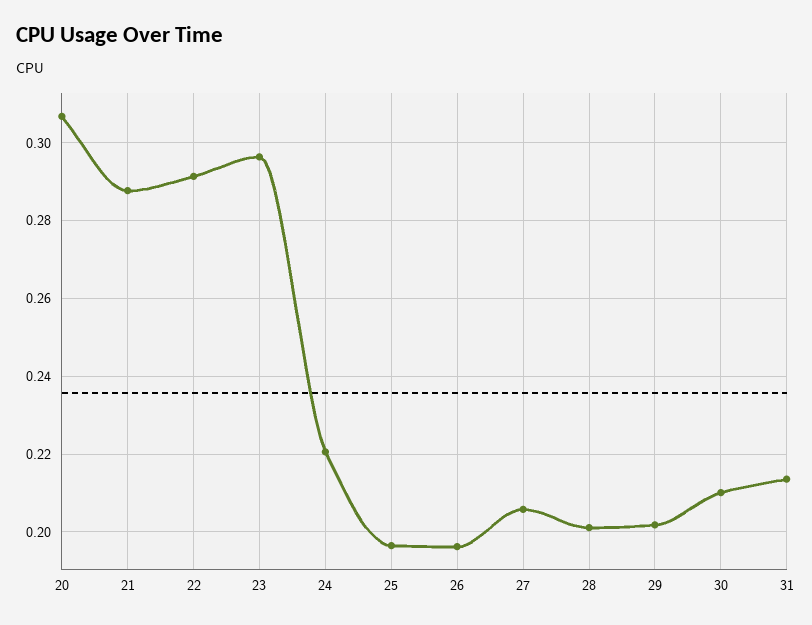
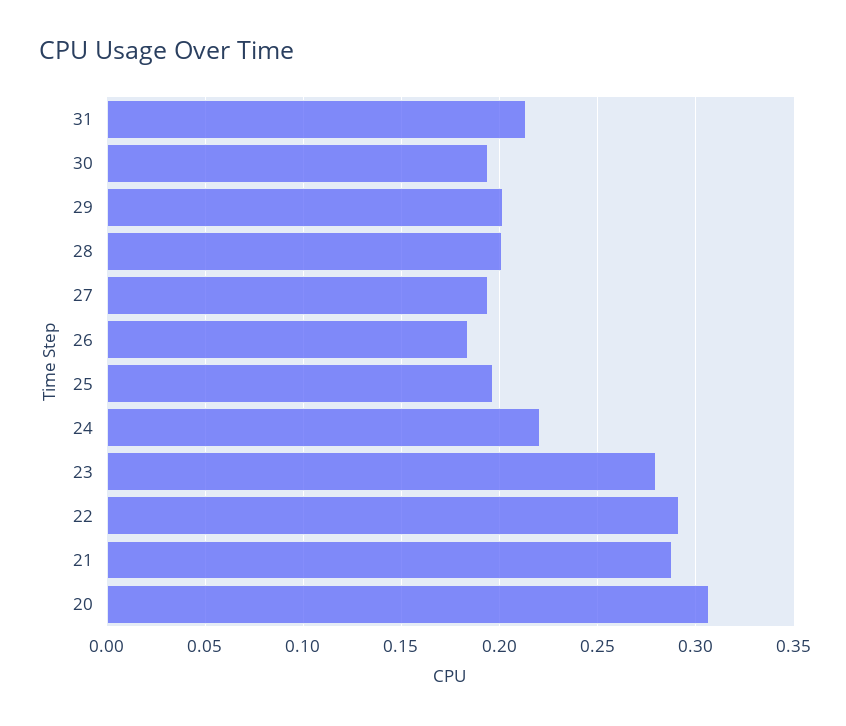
23: 0.296 -> 0.28
26: 0.196 -> 0.185
27: 0.206 -> 0.195
30: 0.21 -> 0.195

